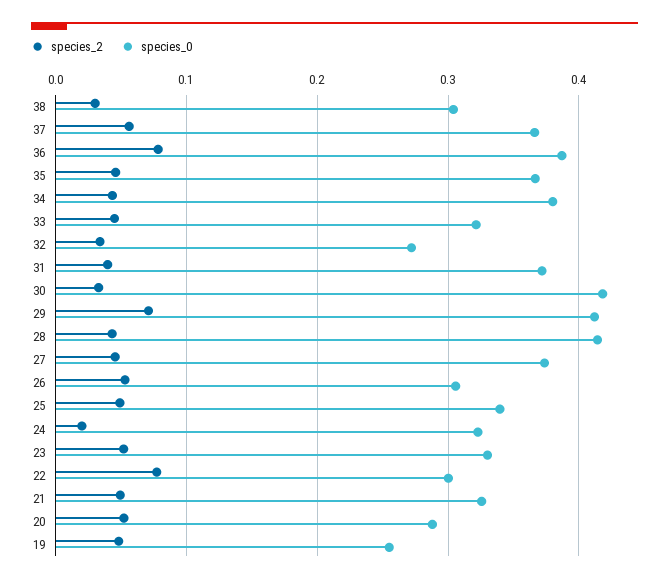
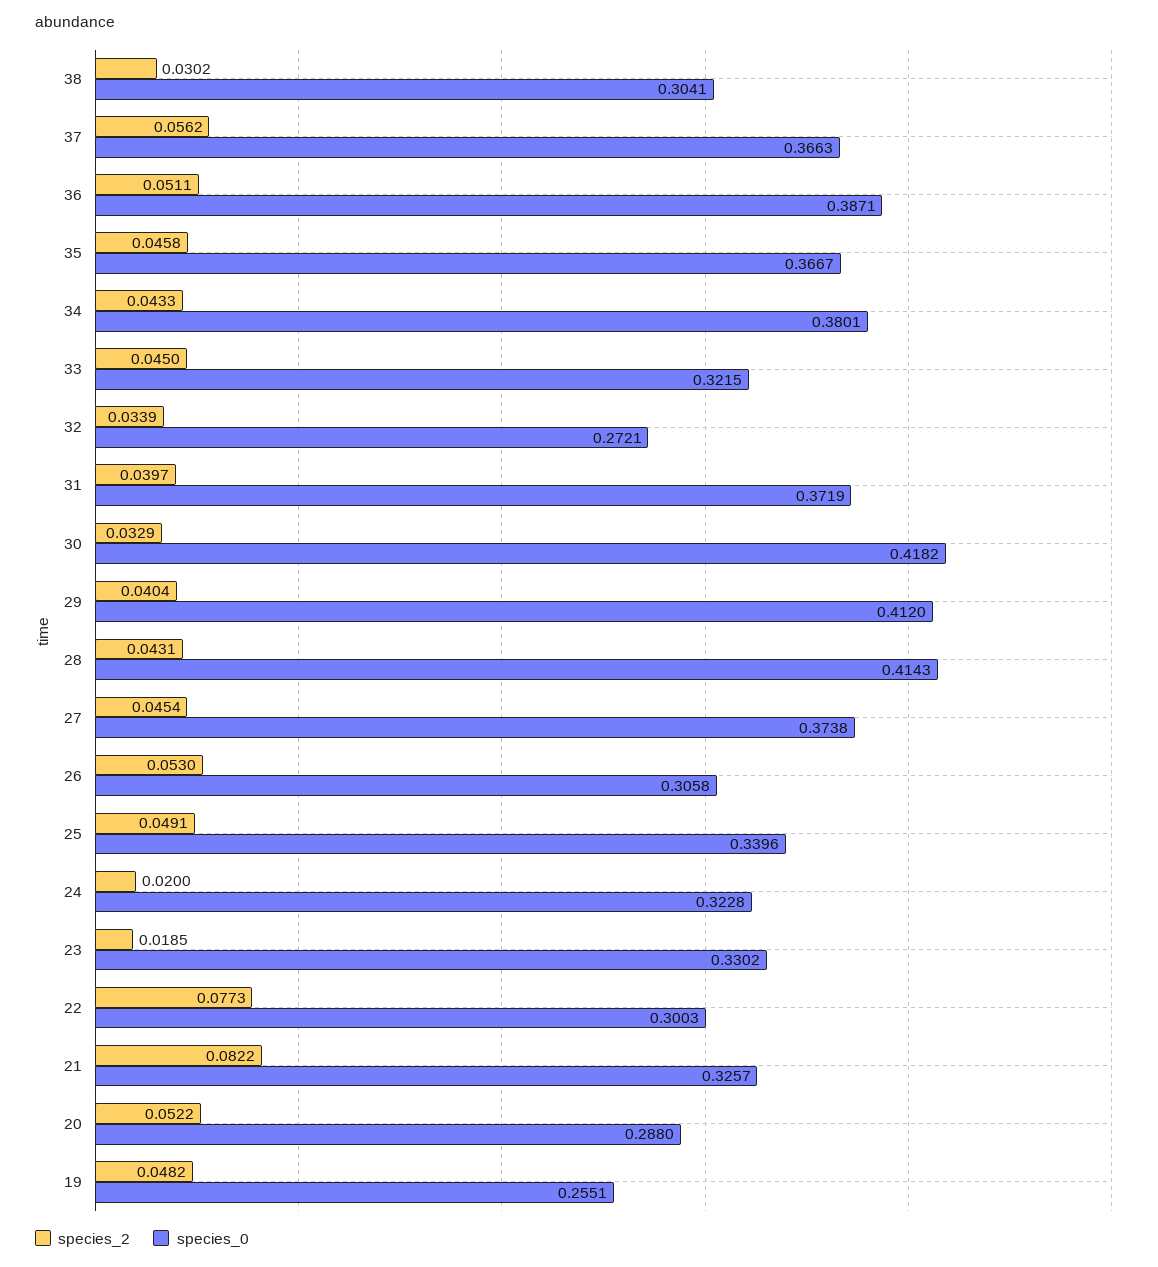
species_2, 36: 0.08 -> 0.0511
species_2, 29: 0.07 -> 0.0404
species_2, 23: 0.05 -> 0.0185
species_2, 21: 0.05 -> 0.0822

